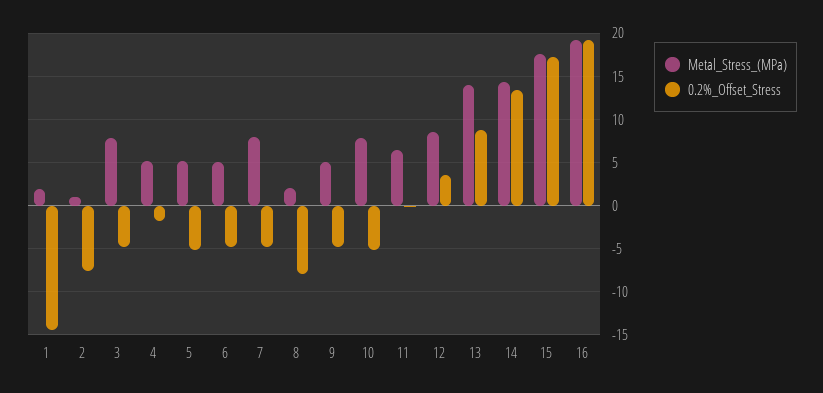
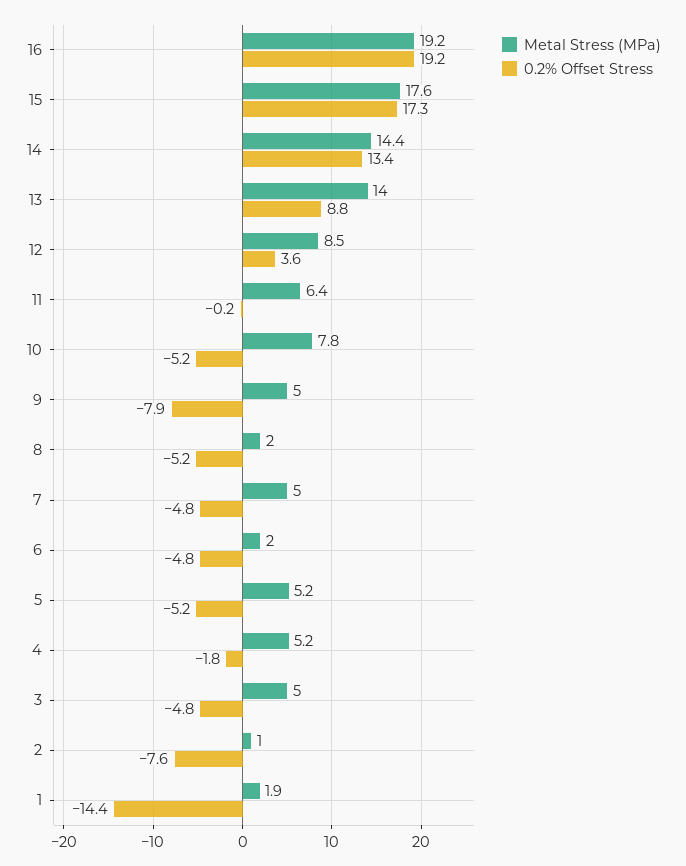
Metal_Stress_(MPa), 3: 8 -> 5
Metal_Stress_(MPa), 6: 5 -> 2
Metal_Stress_(MPa), 7: 8 -> 5
0.2%_Offset_Stress, 8: -8 -> -5.2
0.2%_Offset_Stress, 9: -5 -> -7.9

